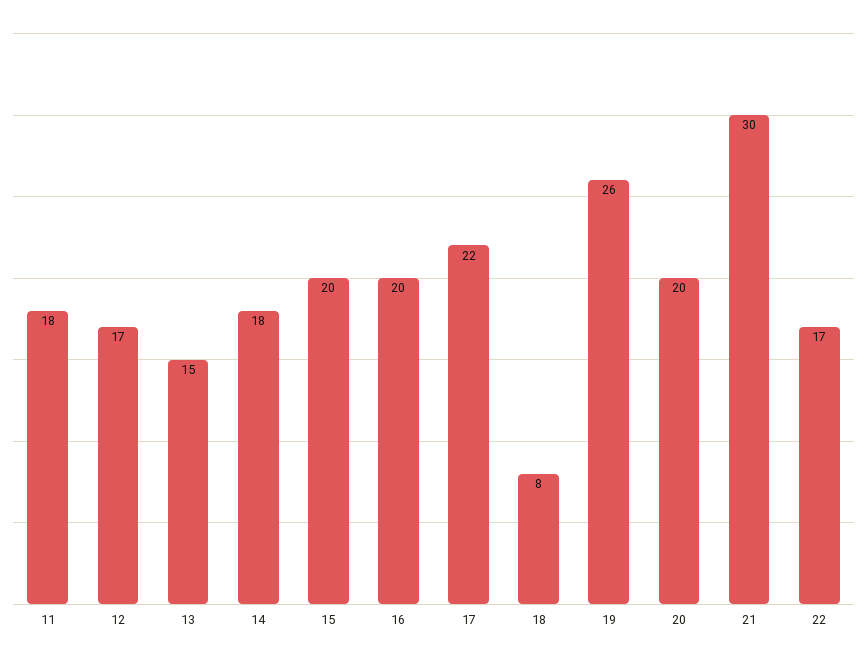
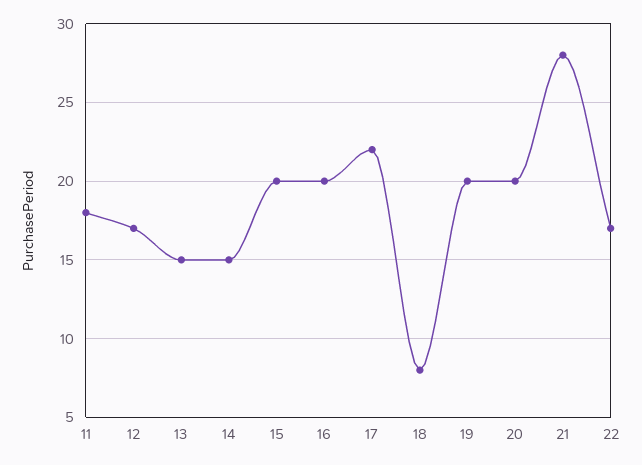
14: 18 -> 15
19: 26 -> 20
21: 30 -> 28

